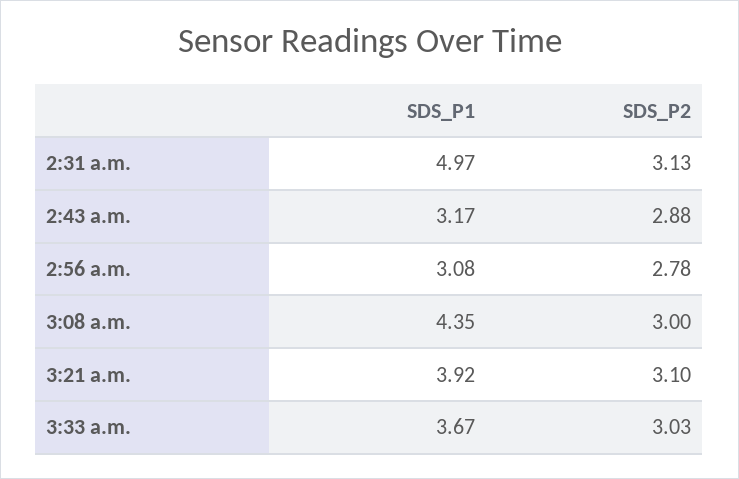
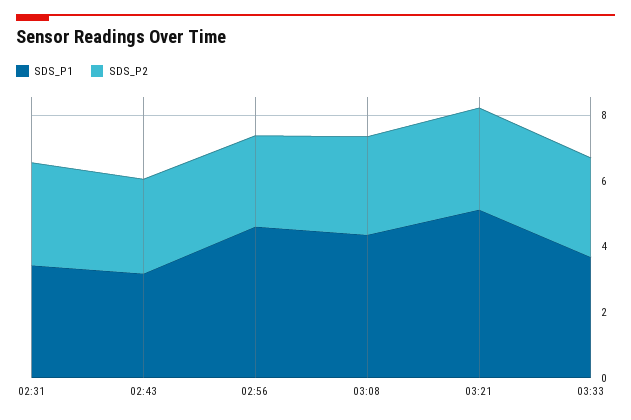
SDS_P1, 2:31 a.m.: 4.97 -> 3.5
SDS_P1, 2:56 a.m.: 3.08 -> 4.5
SDS_P1, 3:21 a.m.: 3.92 -> 5

